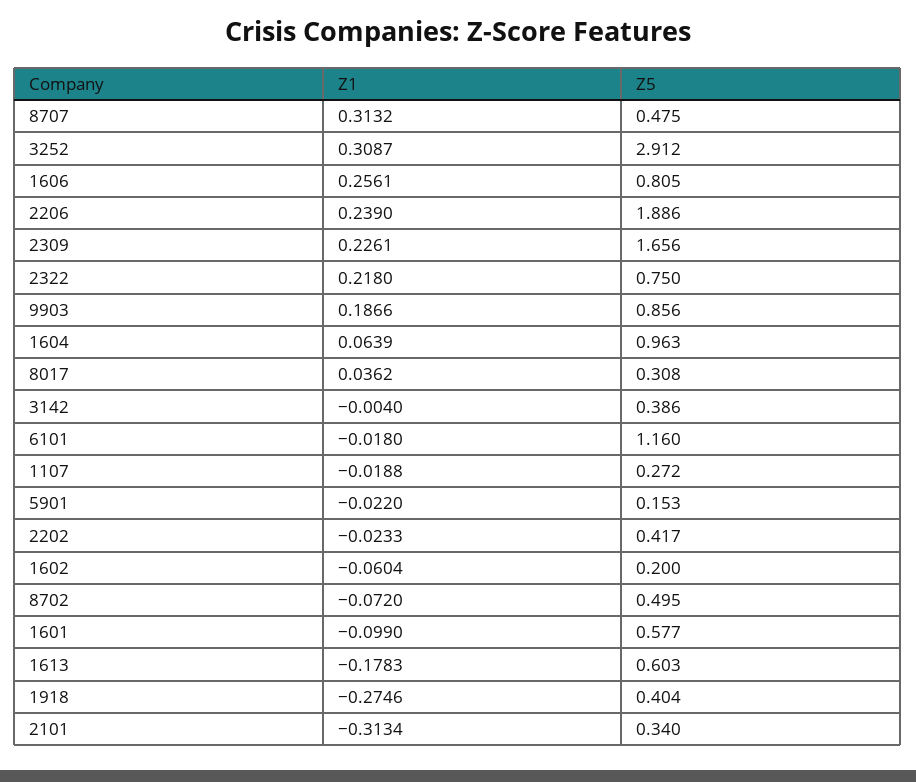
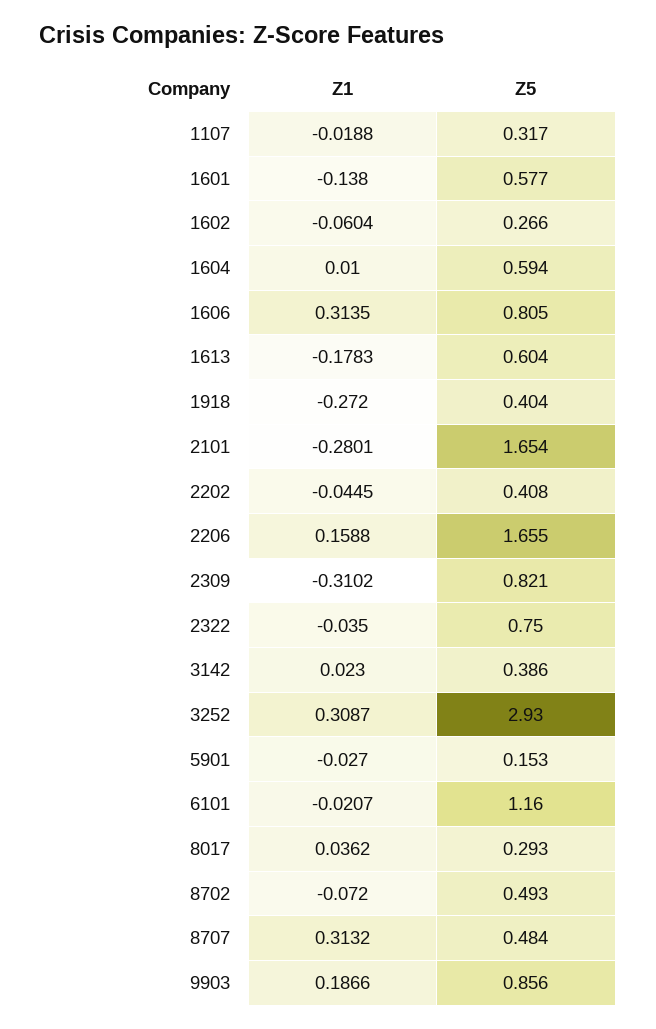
Z5, 8707: 0.475 -> 0.484
Z5, 3252: 2.912 -> 2.93
Z1, 1606: 0.2561 -> 0.3135
Z1, 2206: 0.239 -> 0.1588
Z5, 2206: 1.886 -> 1.655
Z1, 2309: 0.2261 -> -0.3102
Z5, 2309: 1.656 -> 0.821
Z1, 2322: 0.218 -> -0.035
Z1, 1604: 0.0639 -> 0.01
Z5, 1604: 0.963 -> 0.594
Z5, 8017: 0.308 -> 0.293
Z1, 3142: -0.004 -> 0.023
Z1, 6101: -0.018 -> -0.0207
Z5, 1107: 0.272 -> 0.317
Z1, 5901: -0.022 -> -0.027
Z1, 2202: -0.0233 -> -0.0445
Z5, 2202: 0.417 -> 0.408
Z5, 1602: 0.2 -> 0.266
Z5, 8702: 0.495 -> 0.493
Z1, 1601: -0.099 -> -0.138
Z5, 1613: 0.603 -> 0.604
Z1, 1918: -0.2746 -> -0.272
Z1, 2101: -0.3134 -> -0.2801
Z5, 2101: 0.34 -> 1.654

